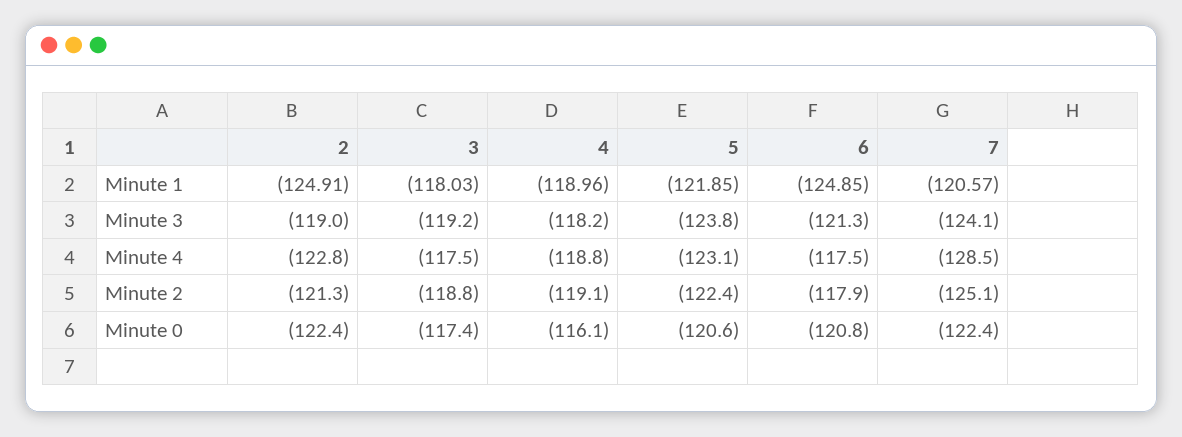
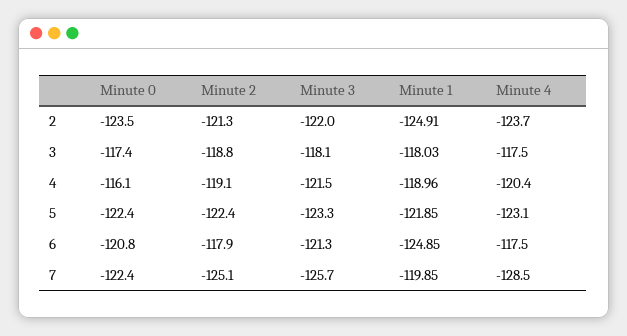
7, Minute 1: -120.57 -> -119.85
2, Minute 3: -119 -> -122
3, Minute 3: -119.2 -> -118.1
4, Minute 3: -118.2 -> -121.5
5, Minute 3: -123.8 -> -123.3
7, Minute 3: -124.1 -> -125.7
2, Minute 4: -122.8 -> -123.7
4, Minute 4: -118.8 -> -120.4
2, Minute 0: -122.4 -> -123.5
5, Minute 0: -120.6 -> -122.4

